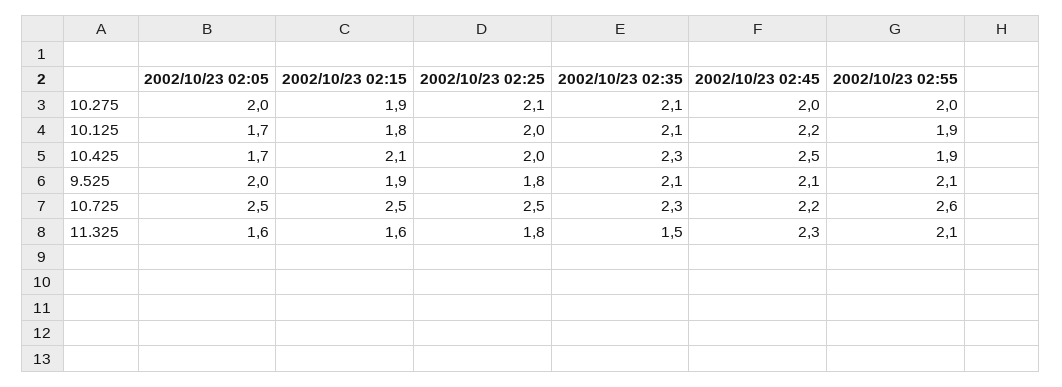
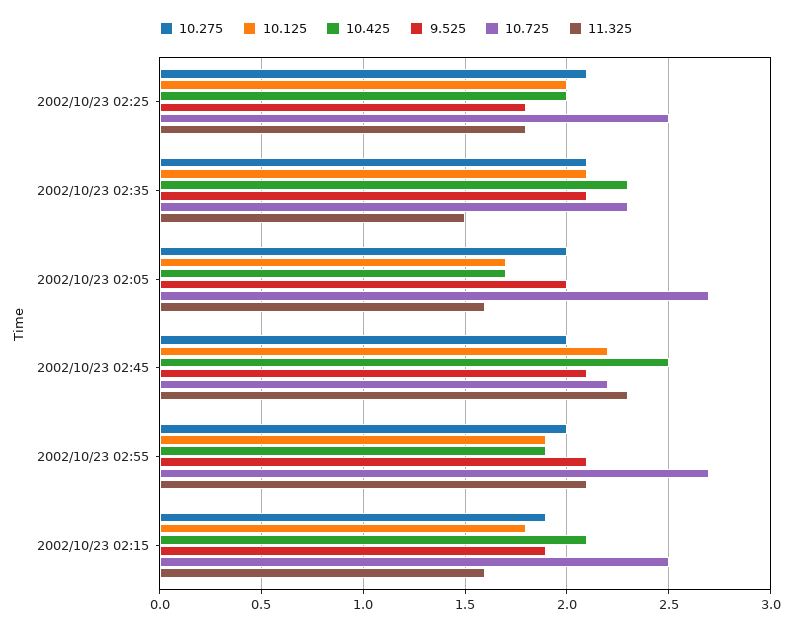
10.725, 2002/10/23 02:05: 2.5 -> 2.7
10.725, 2002/10/23 02:55: 2.6 -> 2.7

